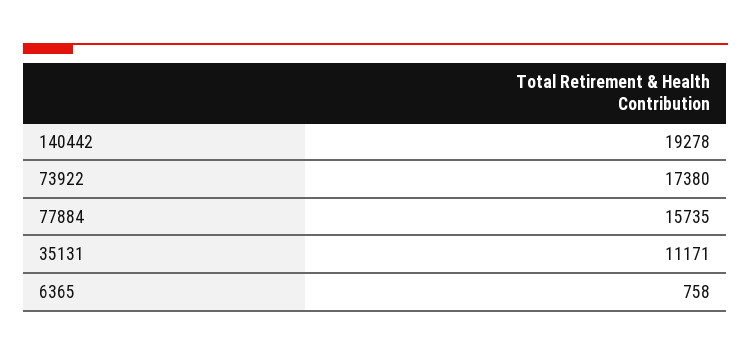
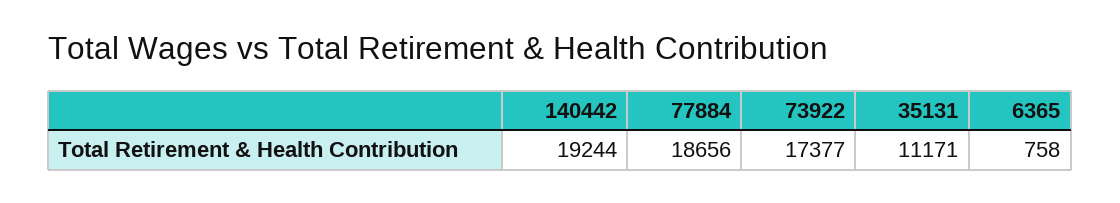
140442: 19278 -> 19244
73922: 17380 -> 17377
77884: 15735 -> 18656

